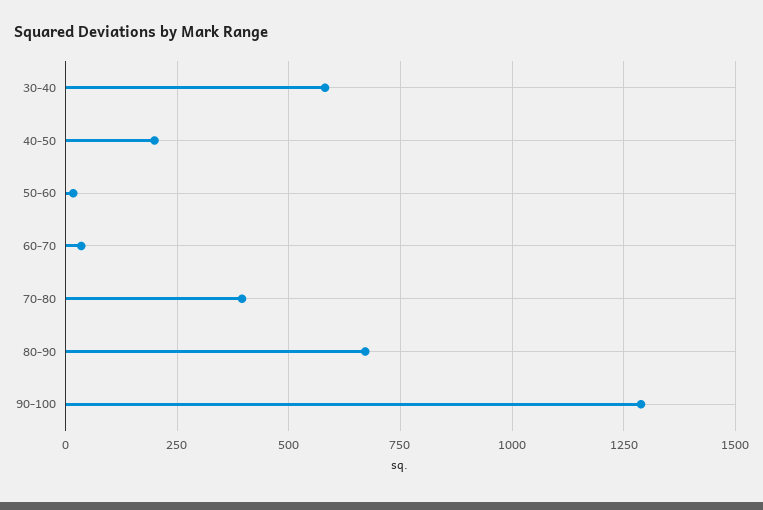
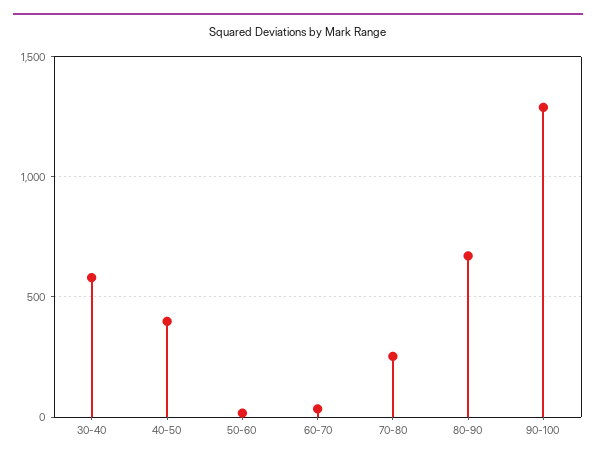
40-50: 200 -> 400
70-80: 400 -> 250

